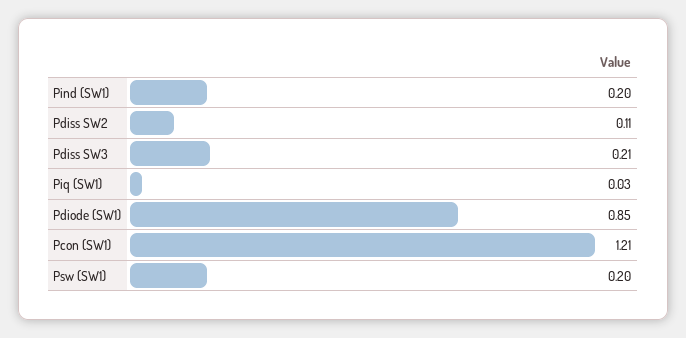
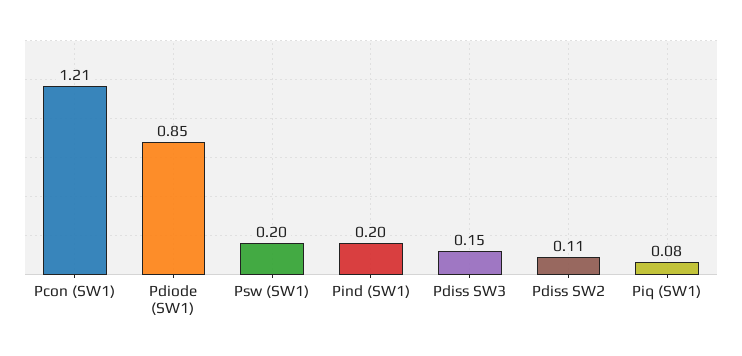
Pdiss SW3: 0.21 -> 0.15
Piq (SW1): 0.03 -> 0.08

